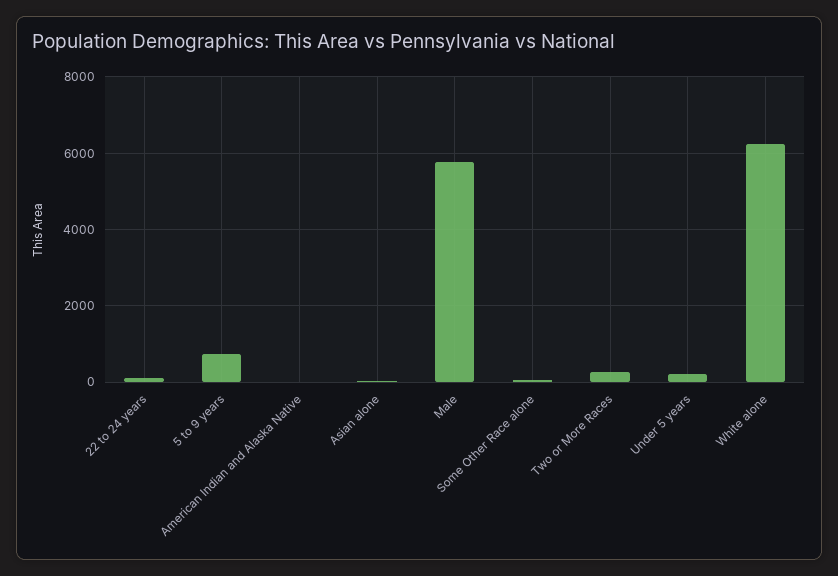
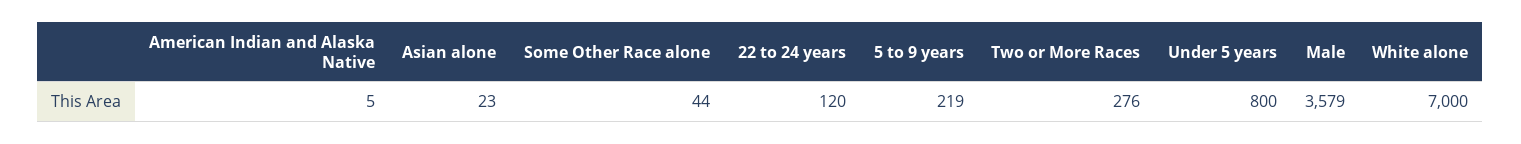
5 to 9 years: 800 -> 219
Male: 5800 -> 3579
Under 5 years: 200 -> 800
White alone: 6200 -> 7000

